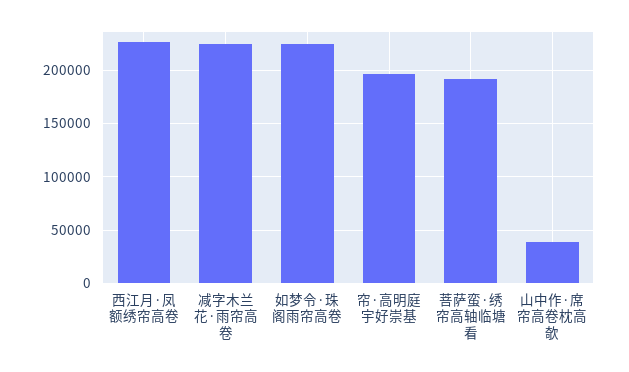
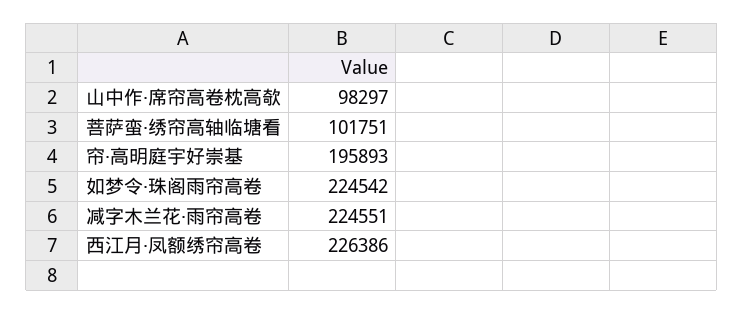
菩萨蛮·绣帘高轴临塘看: 190000 -> 101751
山中作·席帘高卷枕高欹: 40000 -> 98297

